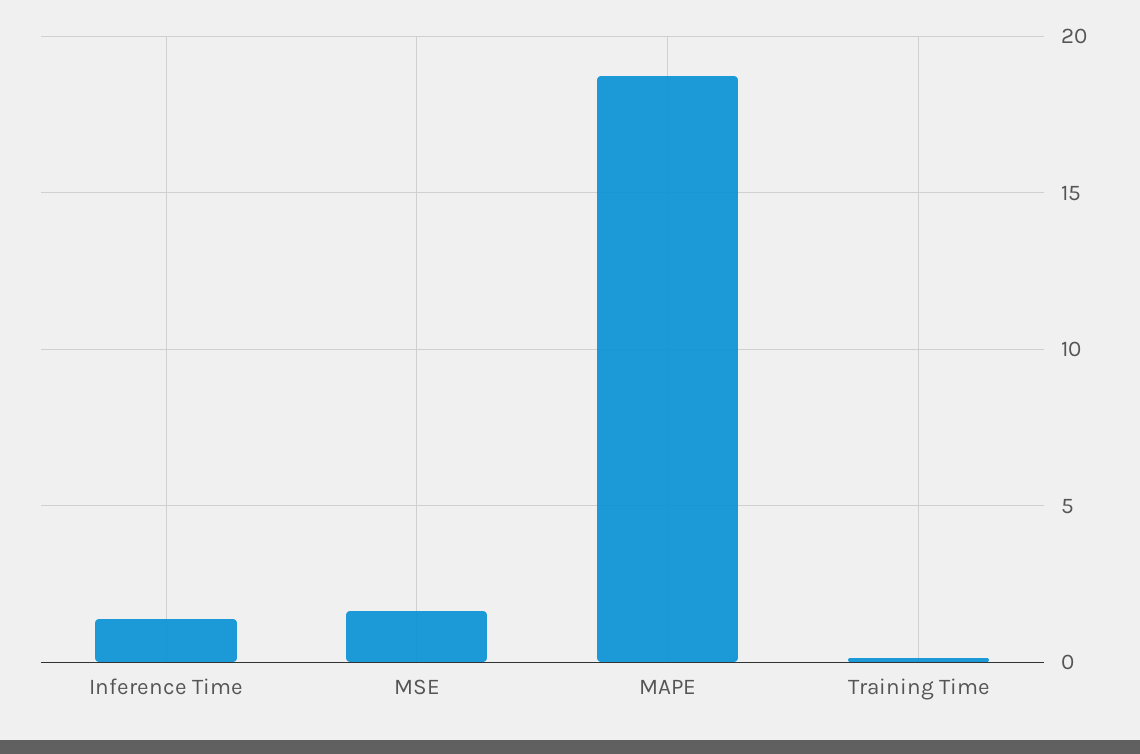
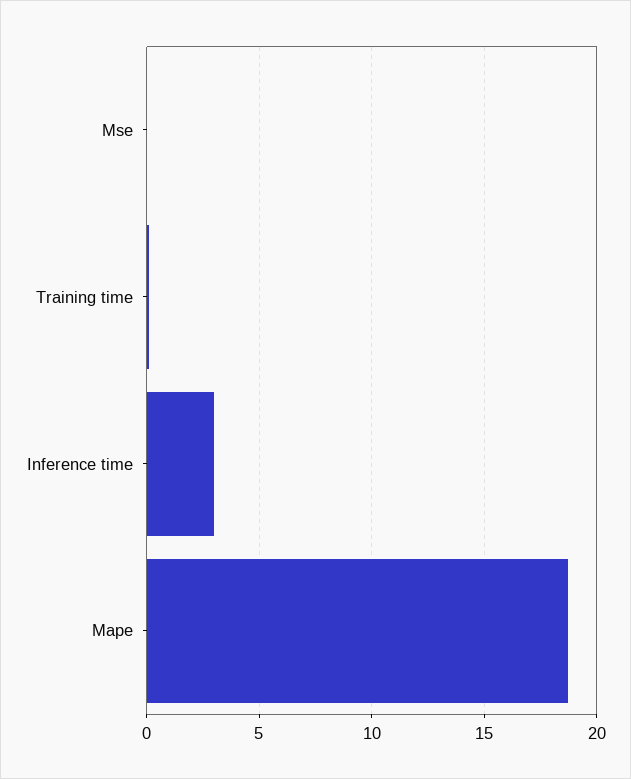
Inference Time: 1.5 -> 3
MSE: 1.5 -> 0

